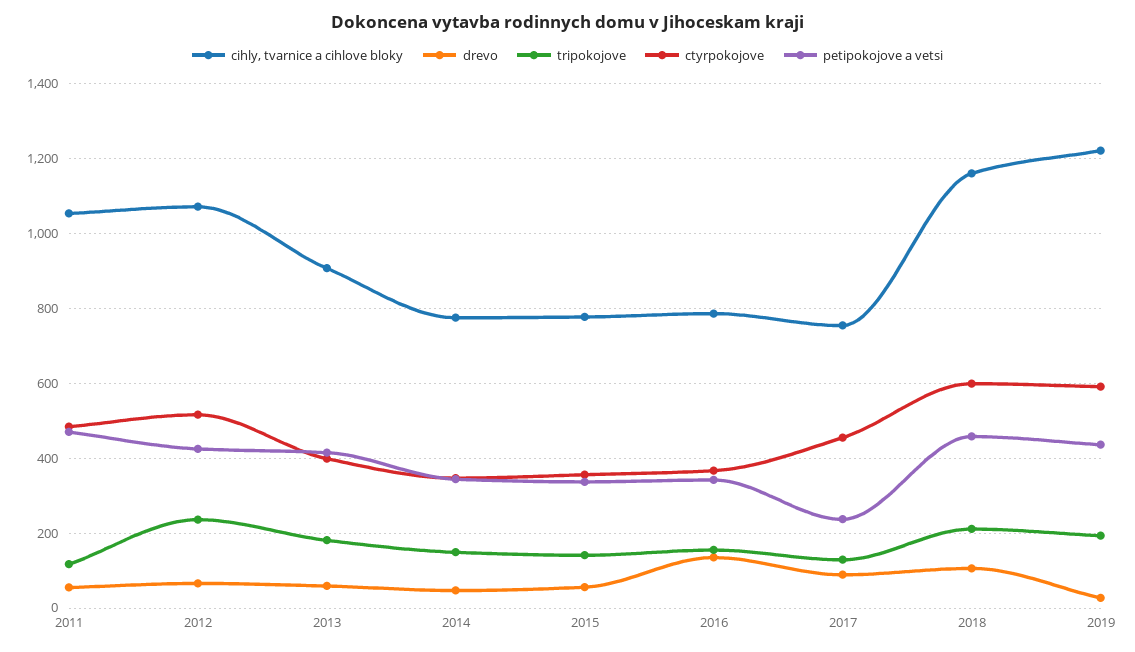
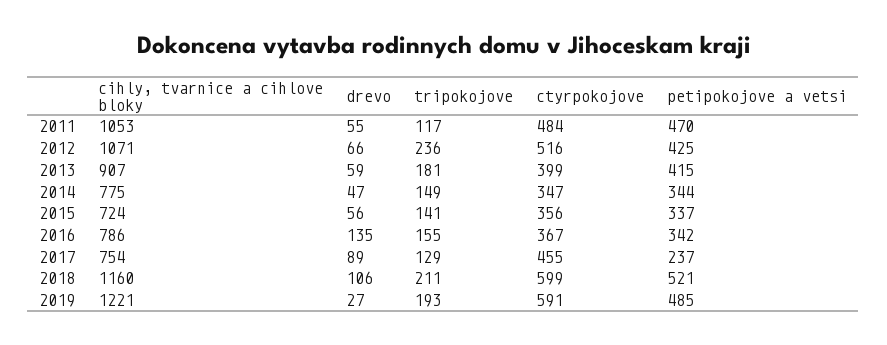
cihly, tvarnice a cihlove bloky, 2015: 780 -> 724
petipokojove a vetsi, 2018: 460 -> 521
petipokojove a vetsi, 2019: 440 -> 485

